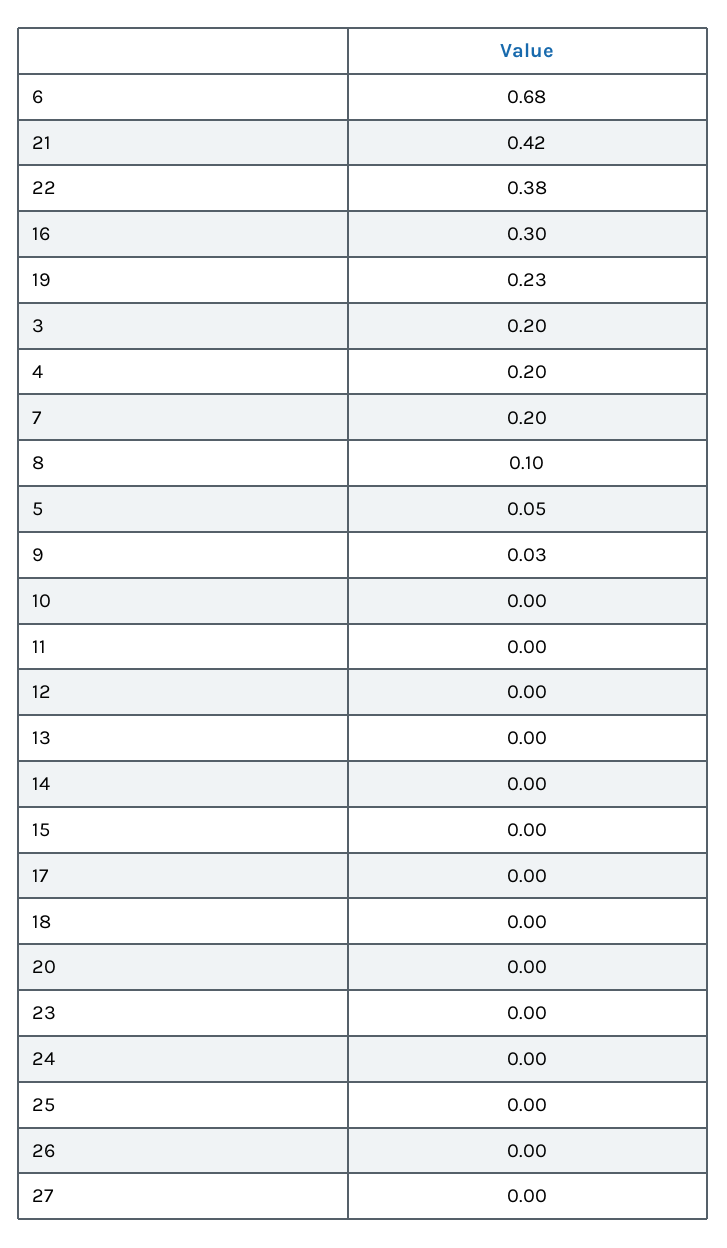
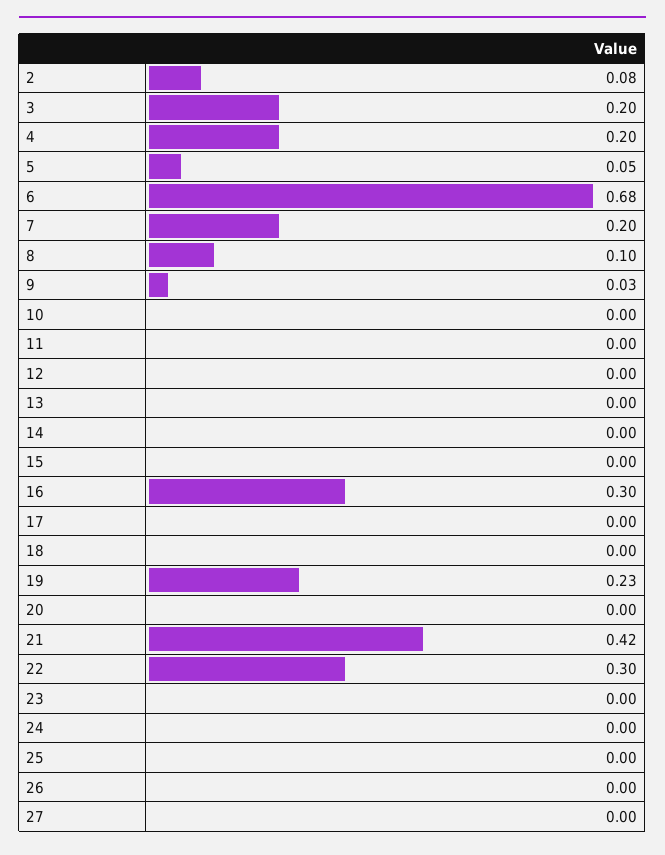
22: 0.38 -> 0.3
2: none -> 0.08

